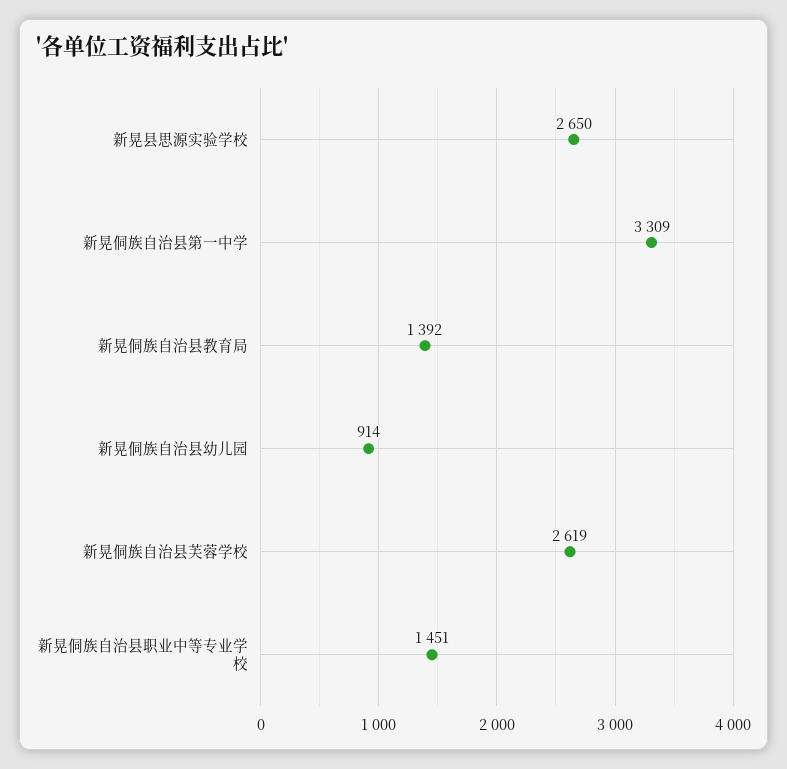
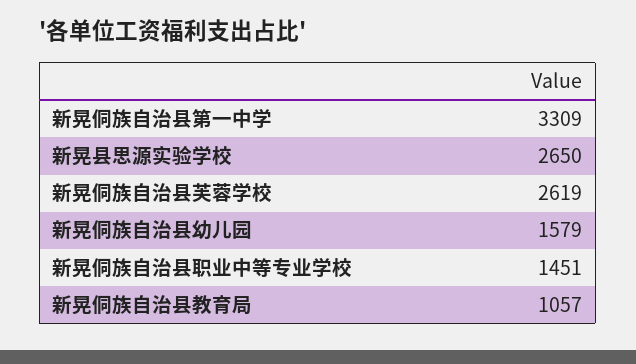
新晃侗族自治县教育局: 1392 -> 1057
新晃侗族自治县幼儿园: 914 -> 1579

